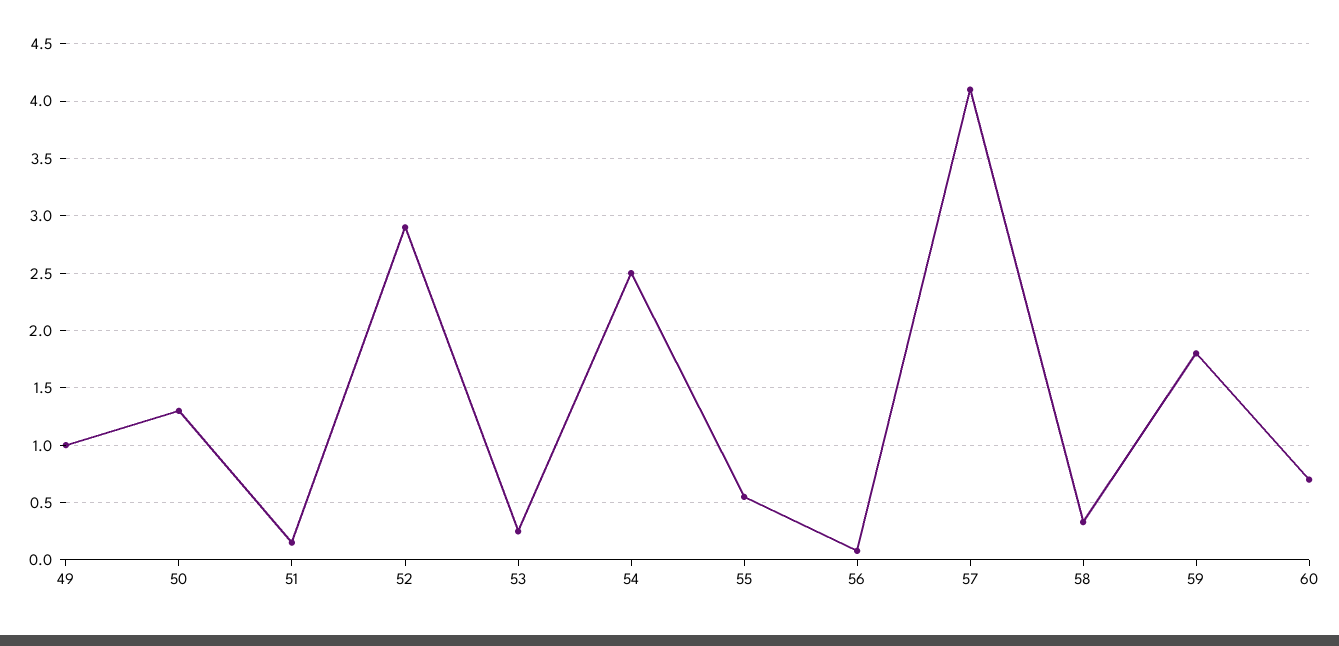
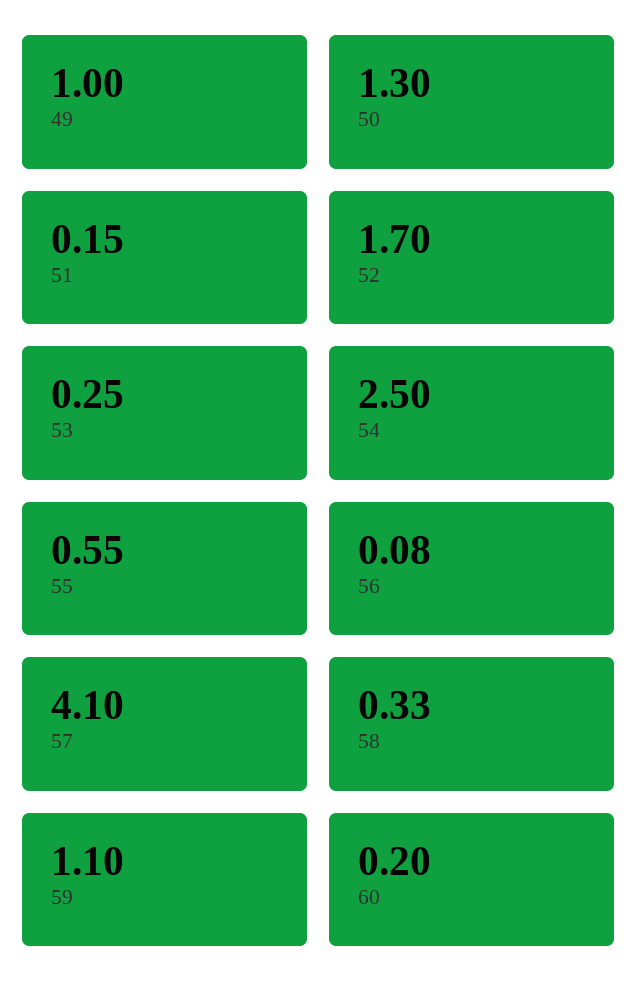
52: 2.9 -> 1.7
59: 1.8 -> 1.1
60: 0.7 -> 0.2

